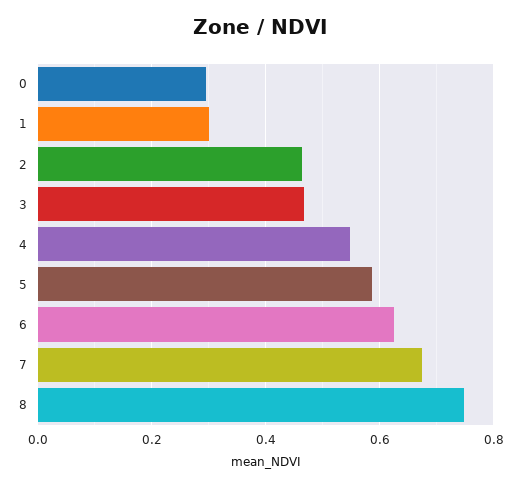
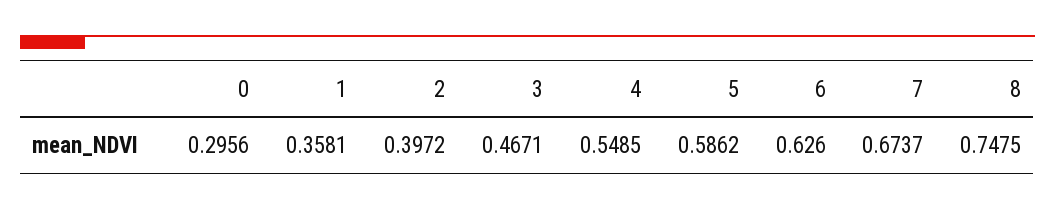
1: 0.3 -> 0.3581
2: 0.46 -> 0.3972

